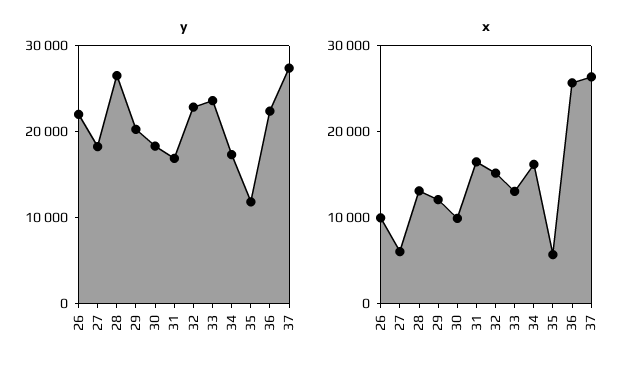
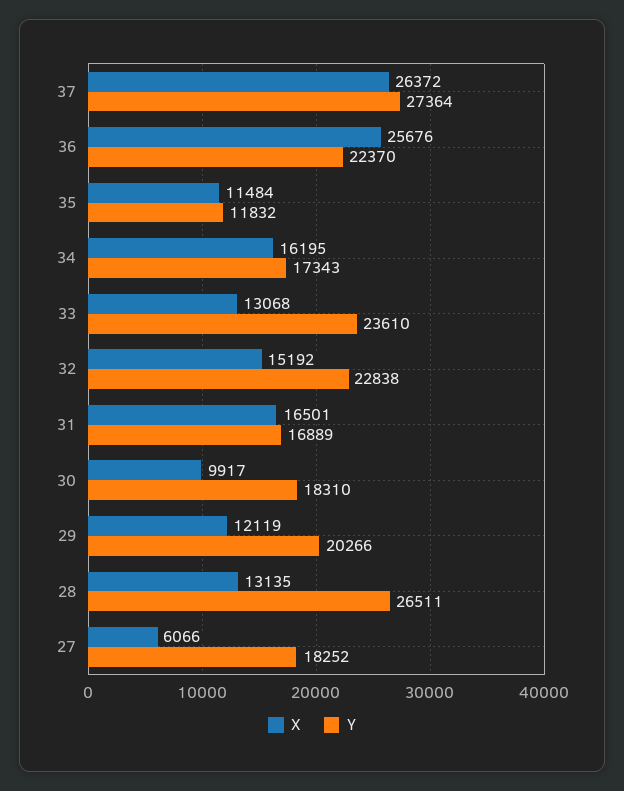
y, 26: 22000 -> none
x, 26: 10000 -> none
x, 35: 6000 -> 11484

